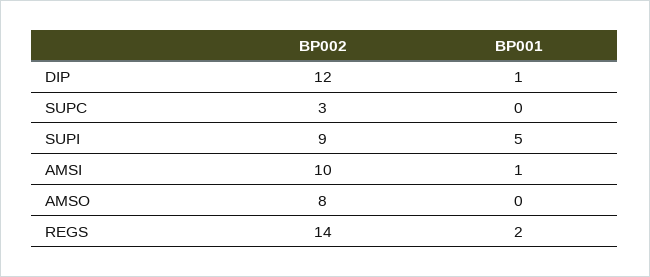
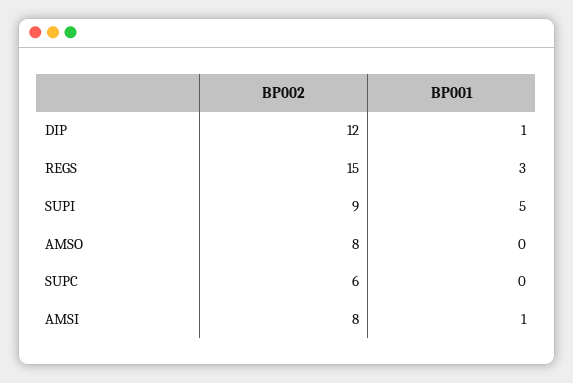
BP002, SUPC: 3 -> 6
BP002, AMSI: 10 -> 8
BP002, REGS: 14 -> 15
BP001, REGS: 2 -> 3

